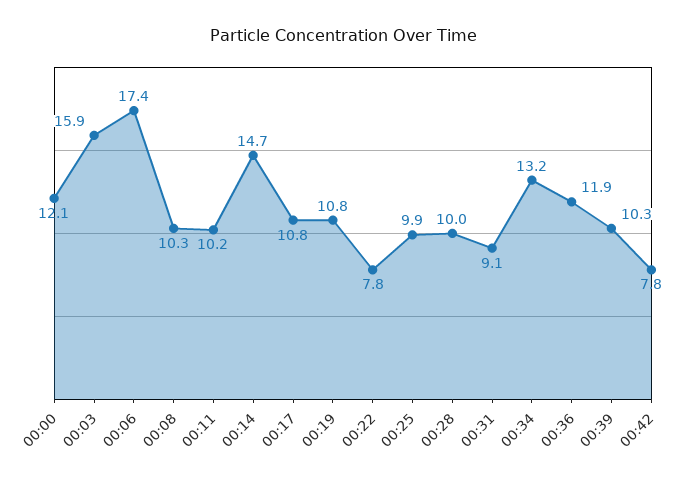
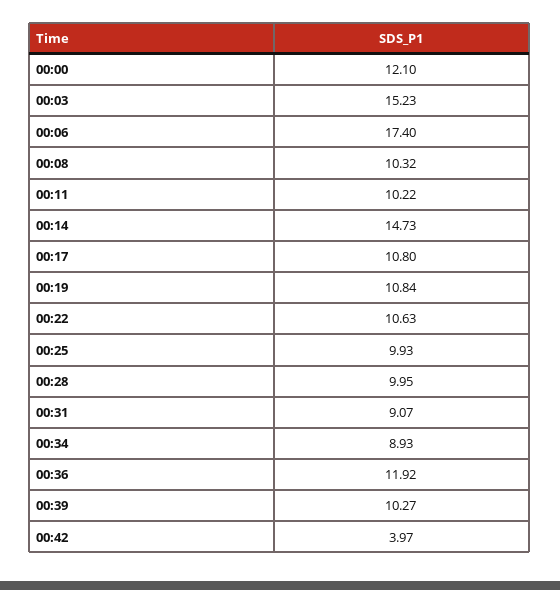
00:03: 15.9 -> 15.23
00:22: 7.8 -> 10.63
00:34: 13.2 -> 8.93
00:42: 7.8 -> 3.97

